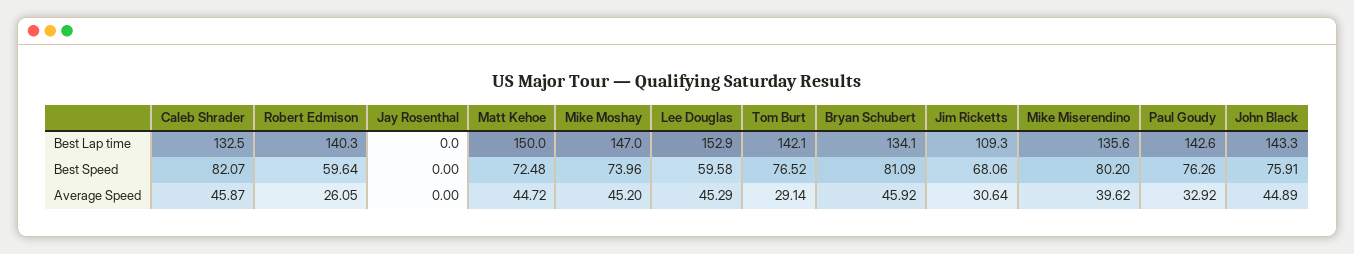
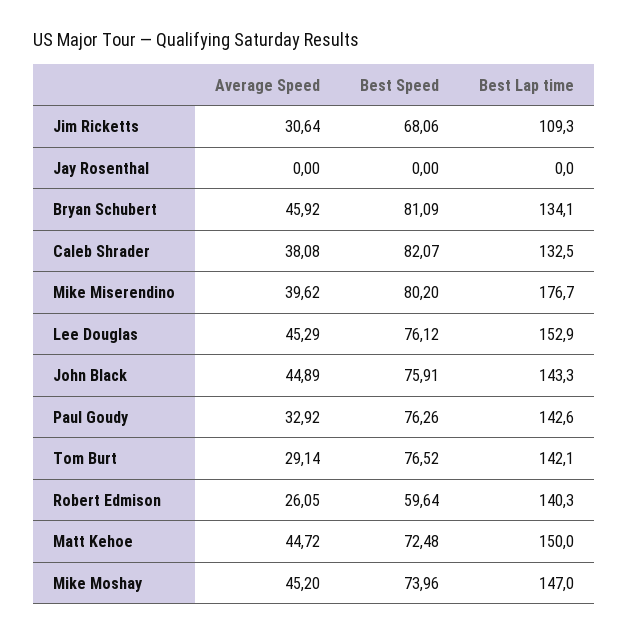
Mike Miserendino, Best Lap time: 135.6 -> 176.7
Lee Douglas, Best Speed: 59.58 -> 76.12
Caleb Shrader, Average Speed: 45.87 -> 38.08

